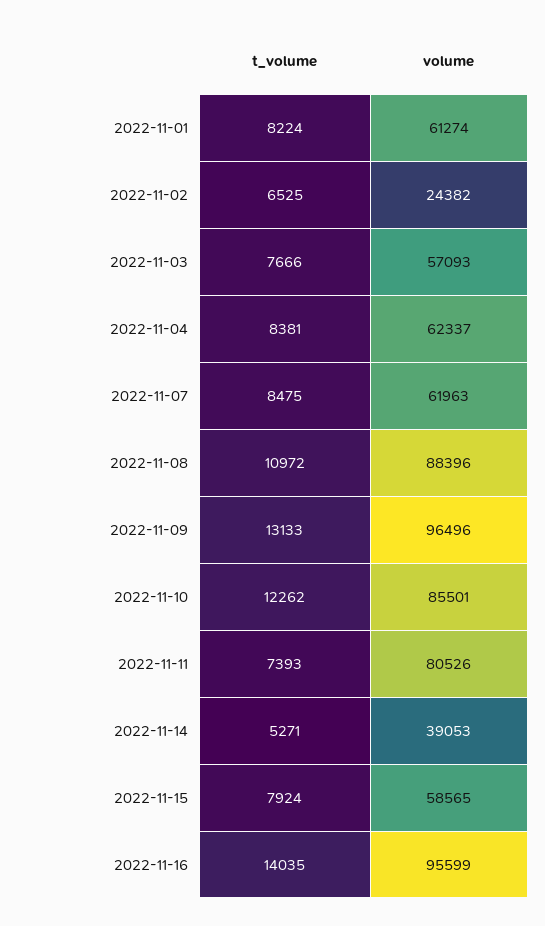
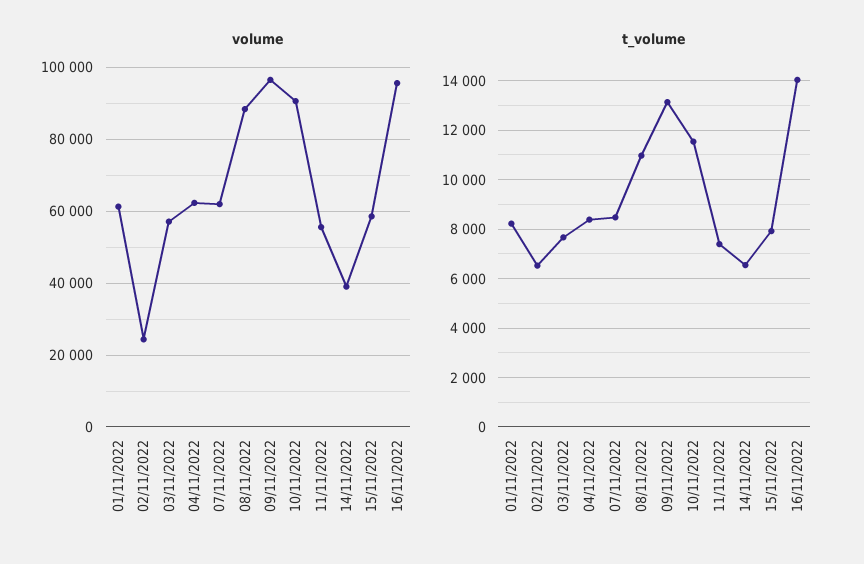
t_volume, 2022-11-10: 12262 -> 11500
volume, 2022-11-10: 85501 -> 90000
volume, 2022-11-11: 80526 -> 56000
t_volume, 2022-11-14: 5271 -> 6500

